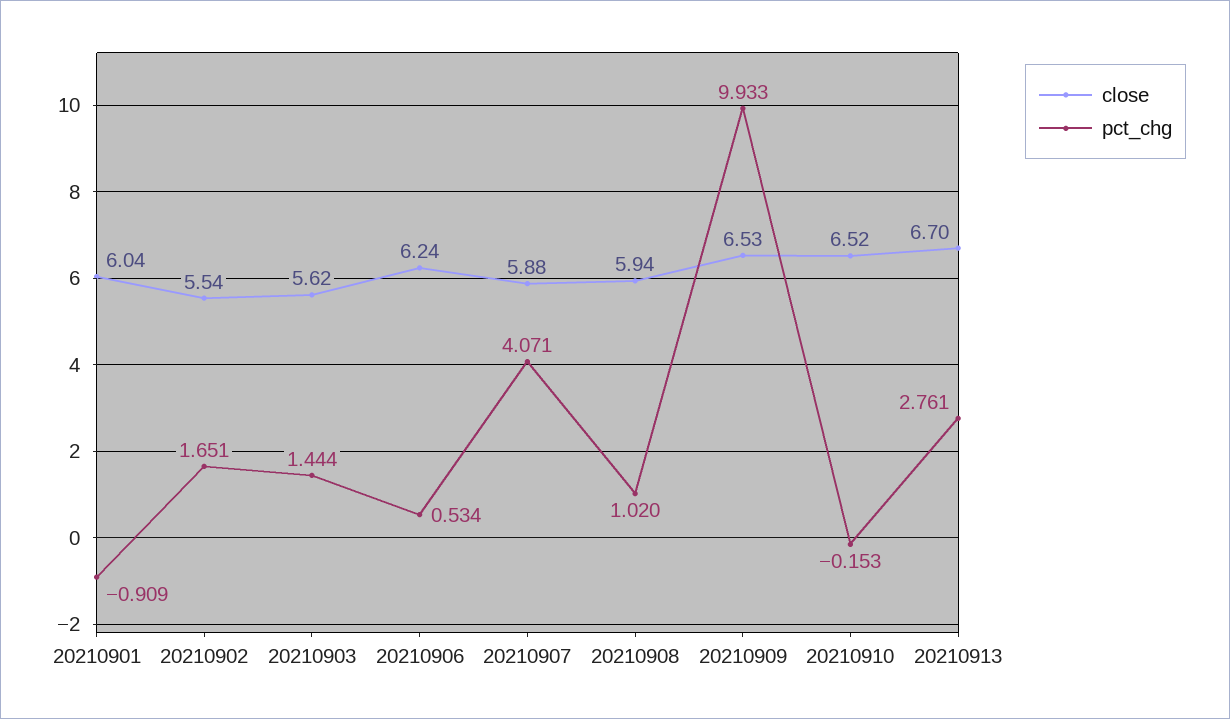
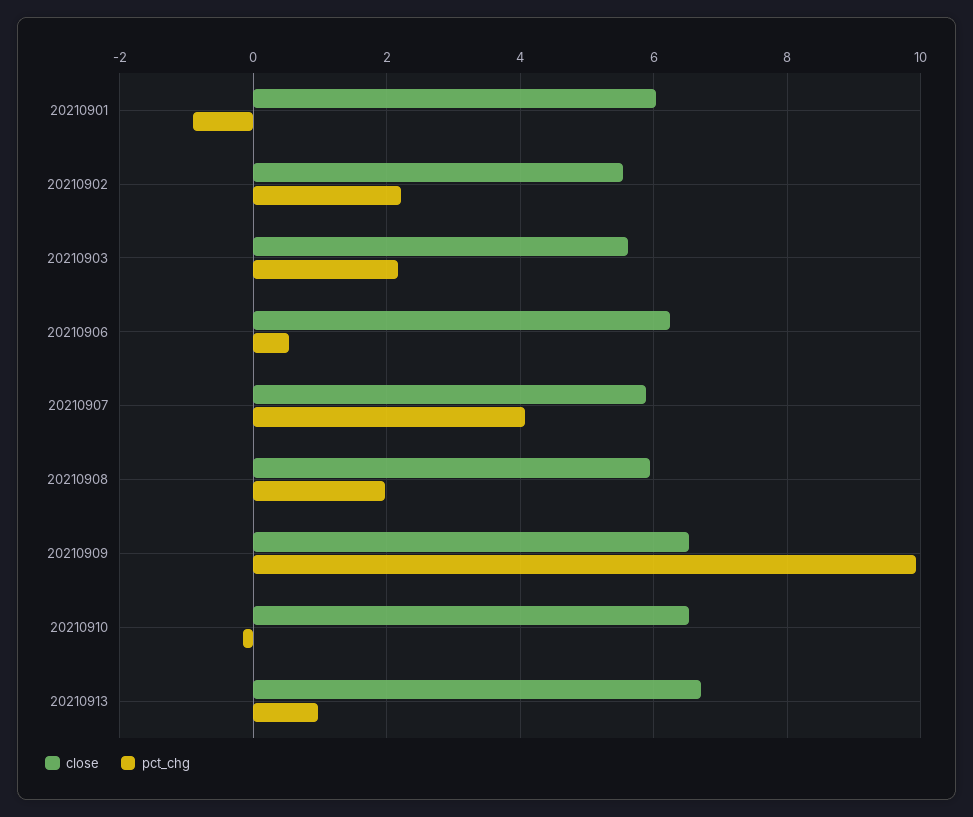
pct_chg, 20210902: 1.651 -> 2.2
pct_chg, 20210903: 1.444 -> 2.2
pct_chg, 20210908: 1.02 -> 2
pct_chg, 20210913: 2.761 -> 1

